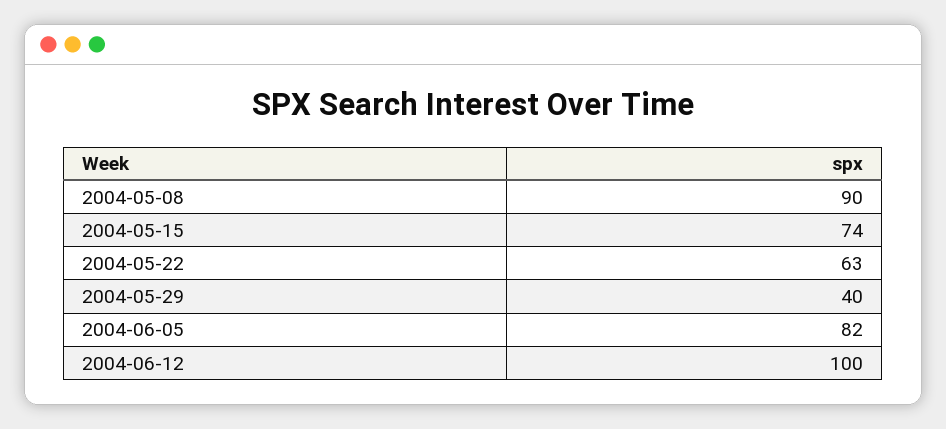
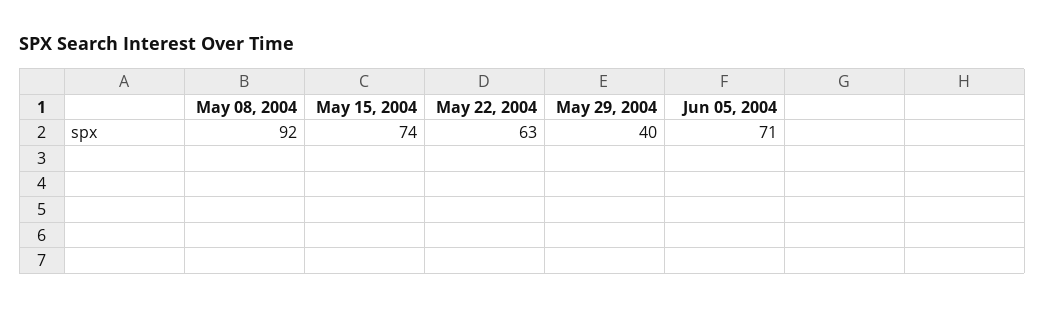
2004-05-08: 90 -> 92
2004-06-05: 82 -> 71
2004-06-12: 100 -> none

